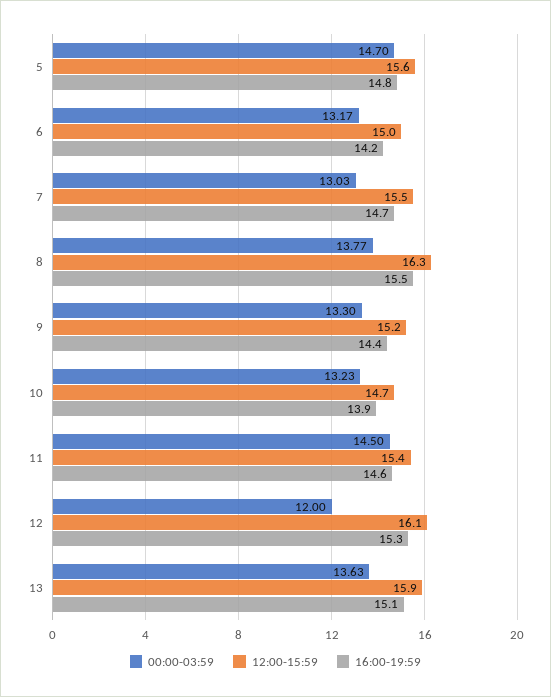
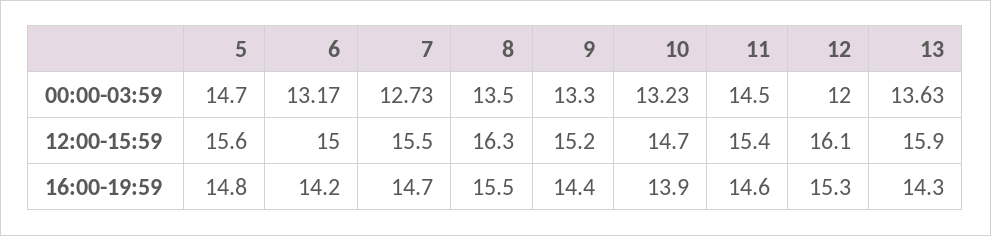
00:00-03:59, 7: 13.03 -> 12.73
00:00-03:59, 8: 13.77 -> 13.5
16:00-19:59, 13: 15.1 -> 14.3

